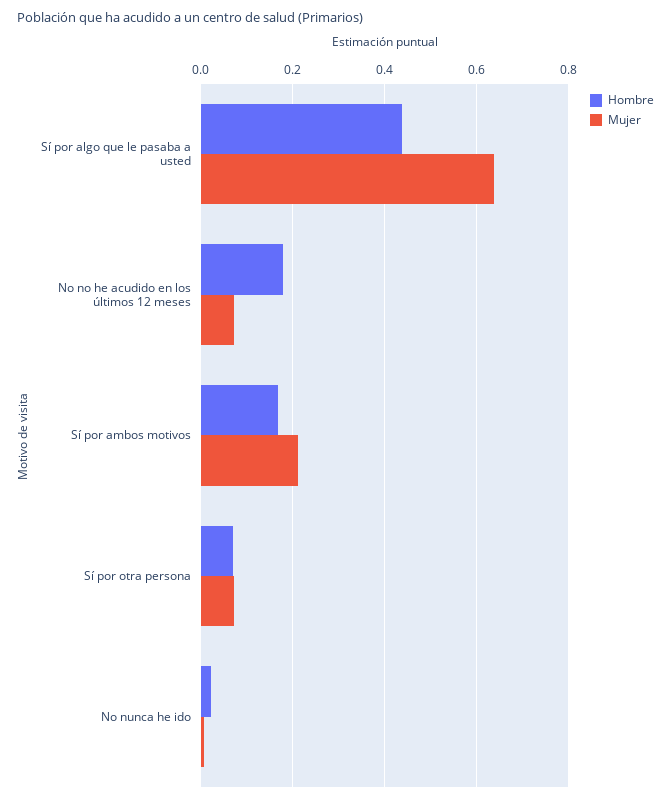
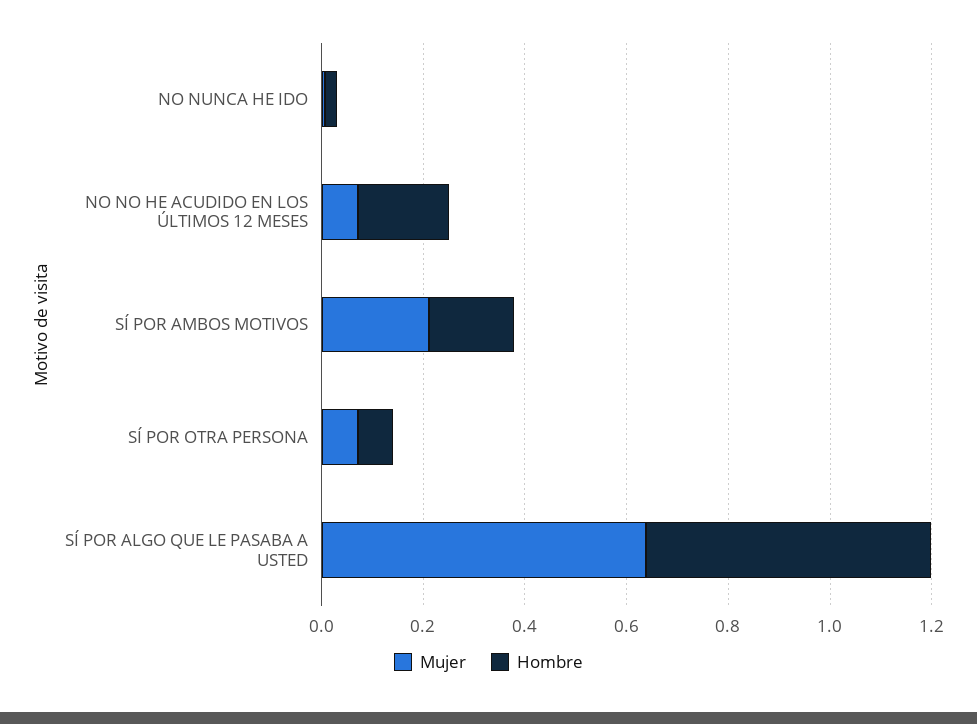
Hombre, Sí por algo que le pasaba a usted: 0.44 -> 0.55

